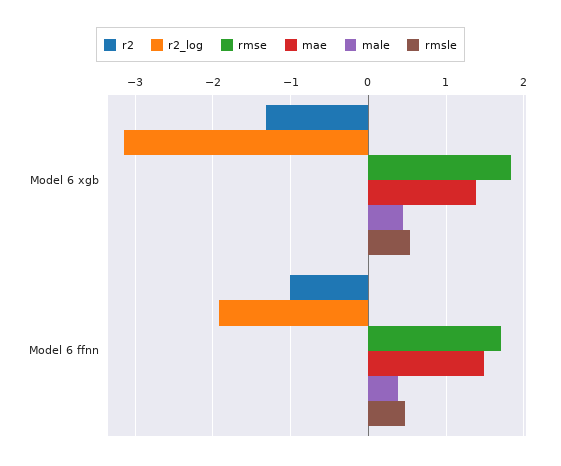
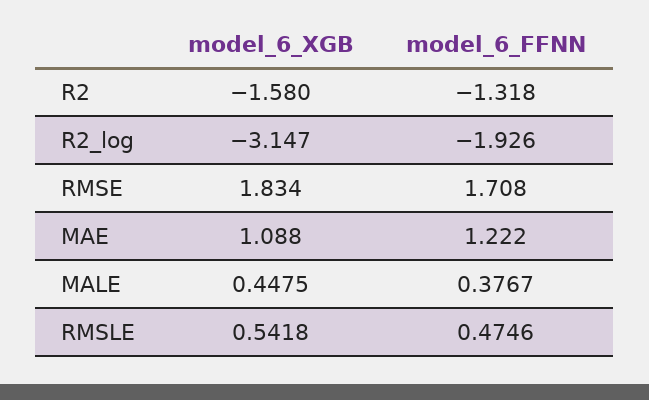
r2, Model 6 xgb: -1.3 -> -1.58
mae, Model 6 xgb: 1.4 -> 1.088
r2, Model 6 ffnn: -1 -> -1.318
mae, Model 6 ffnn: 1.5 -> 1.222

